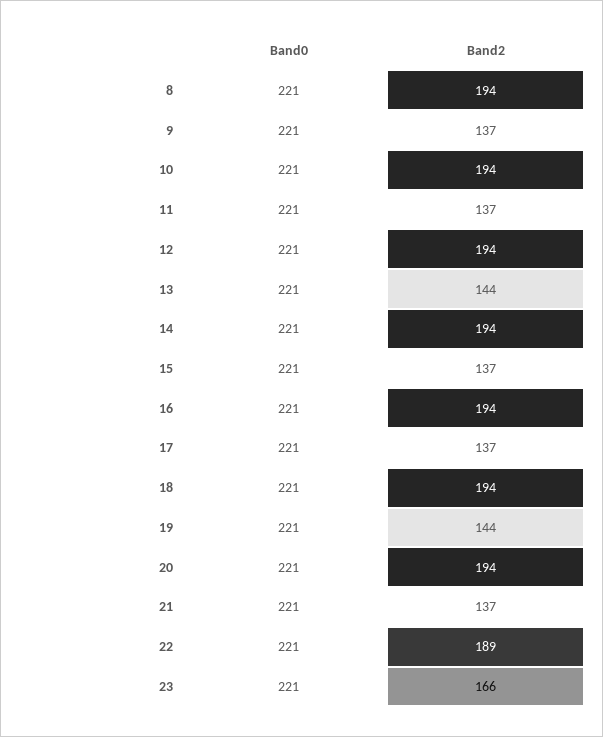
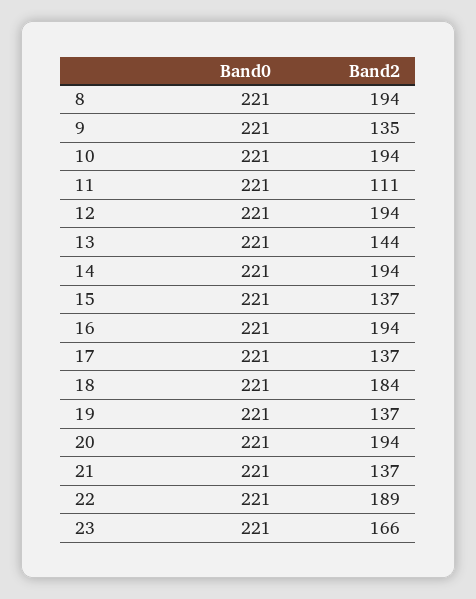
Band2, 9: 137 -> 135
Band2, 11: 137 -> 111
Band2, 18: 194 -> 184
Band2, 19: 144 -> 137

